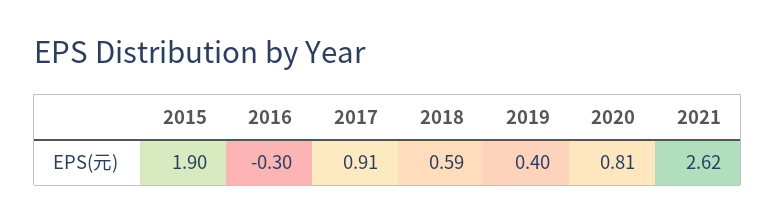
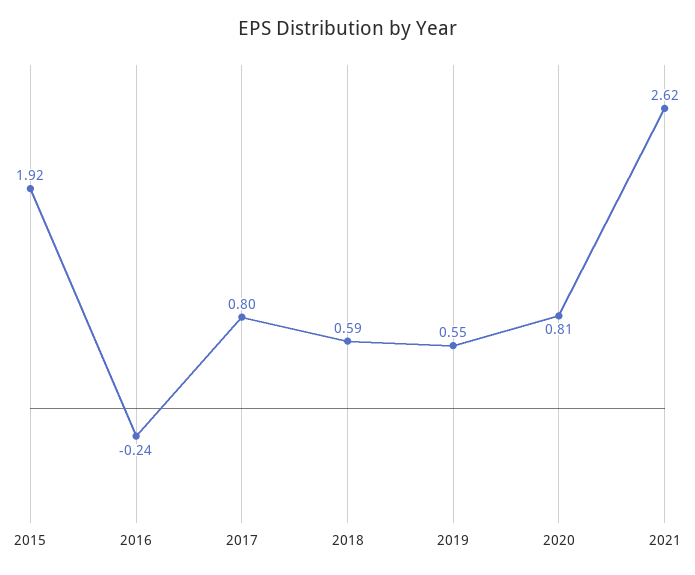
2015: 1.9 -> 1.92
2016: -0.3 -> -0.24
2017: 0.91 -> 0.8
2019: 0.4 -> 0.55

